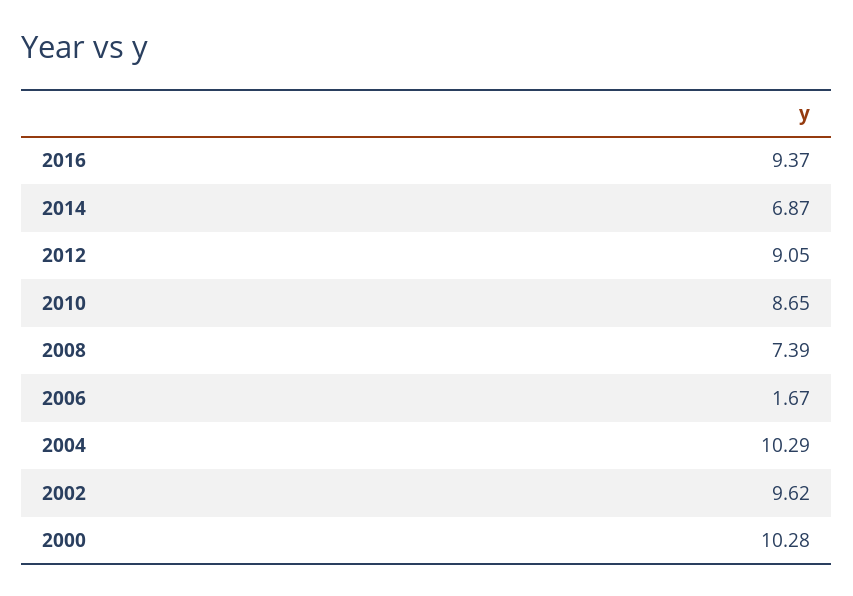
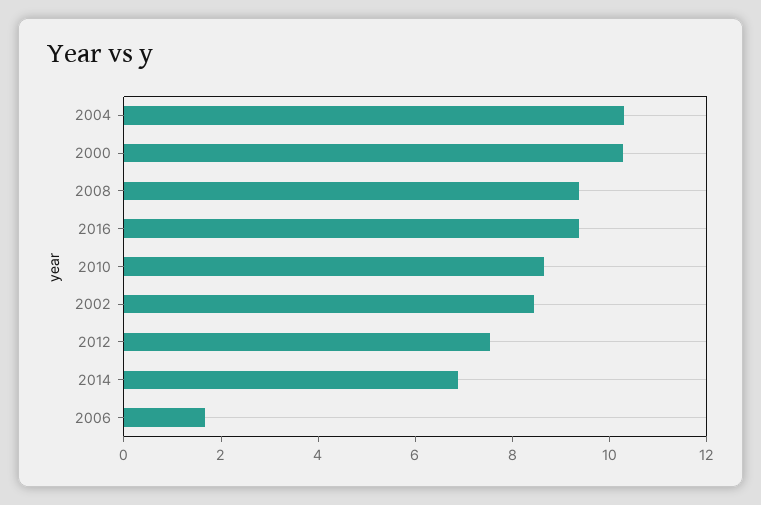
2012: 9.05 -> 7.5
2008: 7.39 -> 9.5
2002: 9.62 -> 8.5

